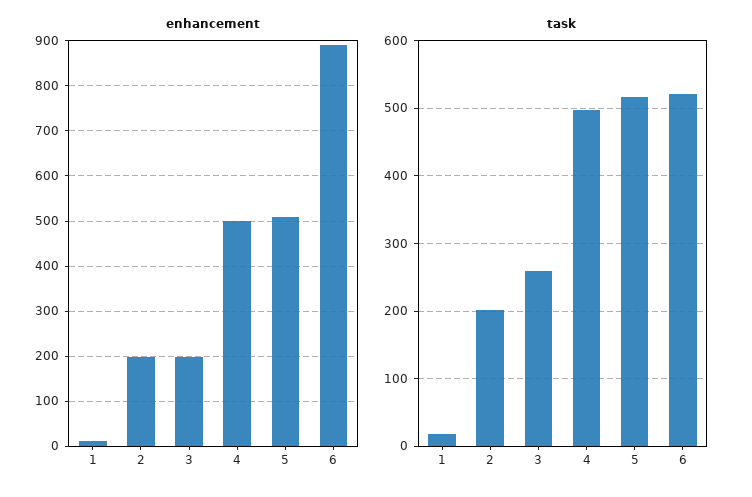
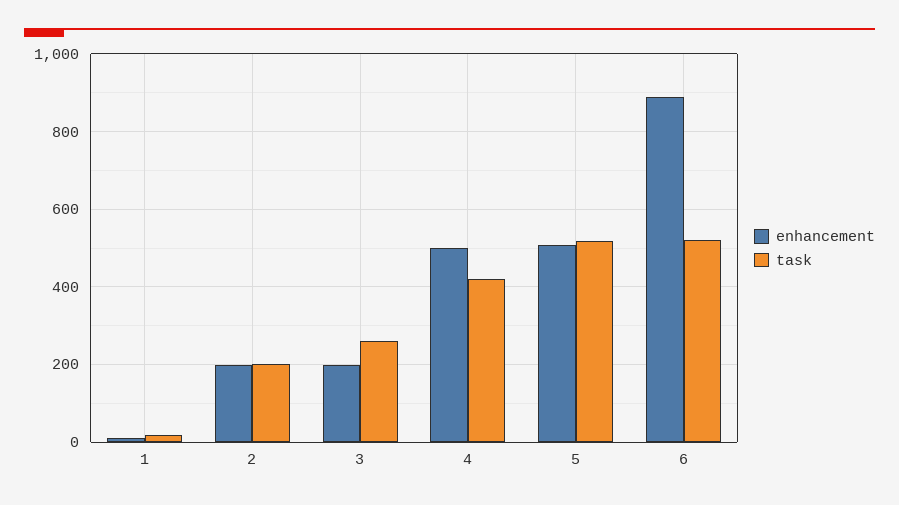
task, 4: 500 -> 420

